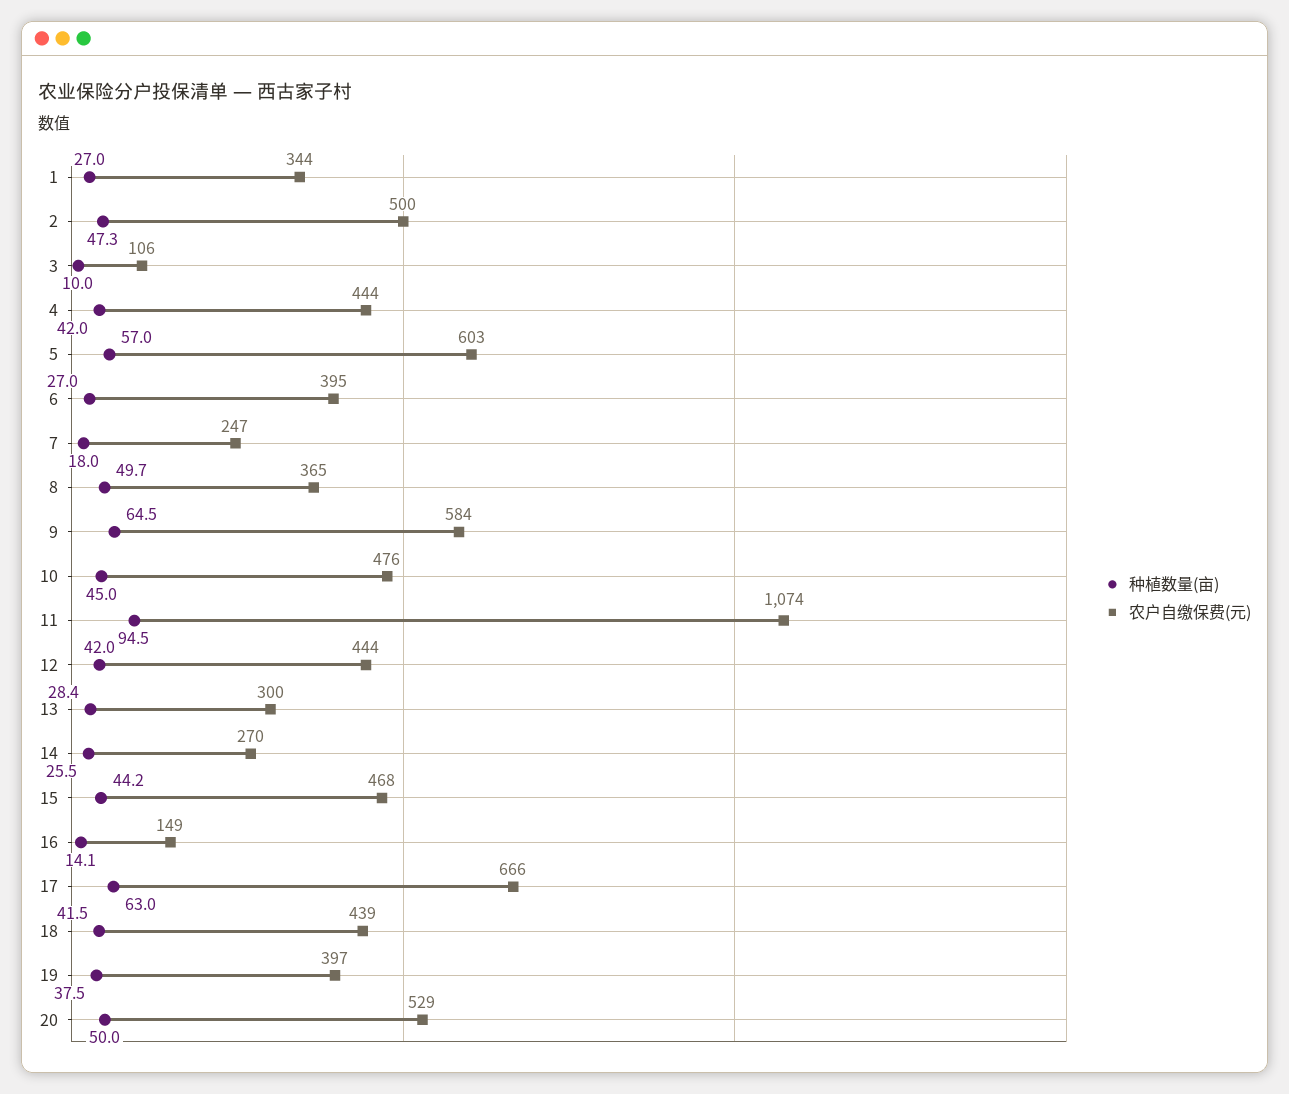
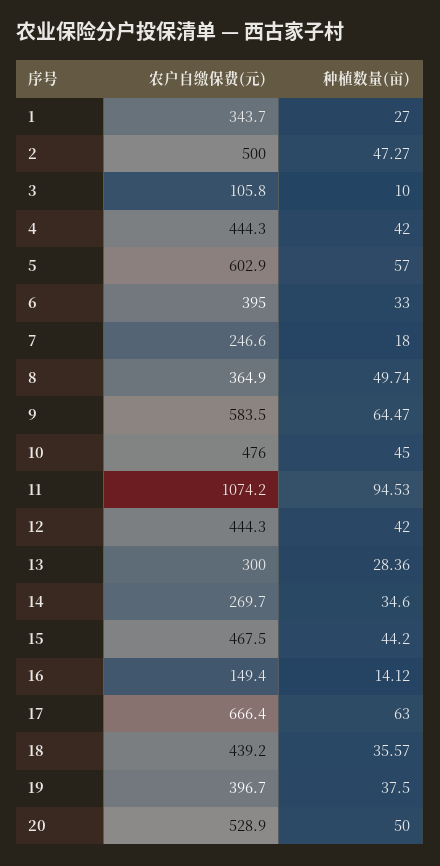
种植数量(亩), 6: 27 -> 33
种植数量(亩), 14: 25.5 -> 34.6
种植数量(亩), 18: 41.5 -> 35.57

